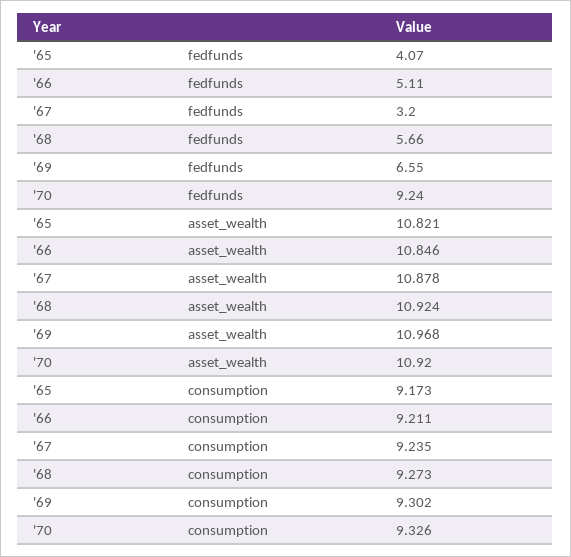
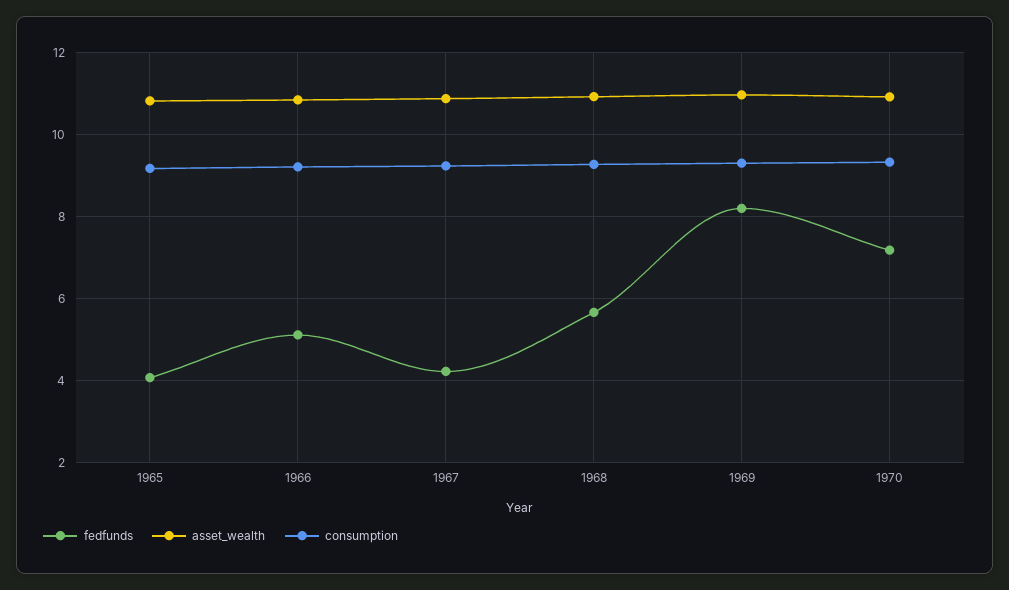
fedfunds, '67: 3.2 -> 4.2
fedfunds, '69: 6.55 -> 8.2
fedfunds, '70: 9.24 -> 7.2

